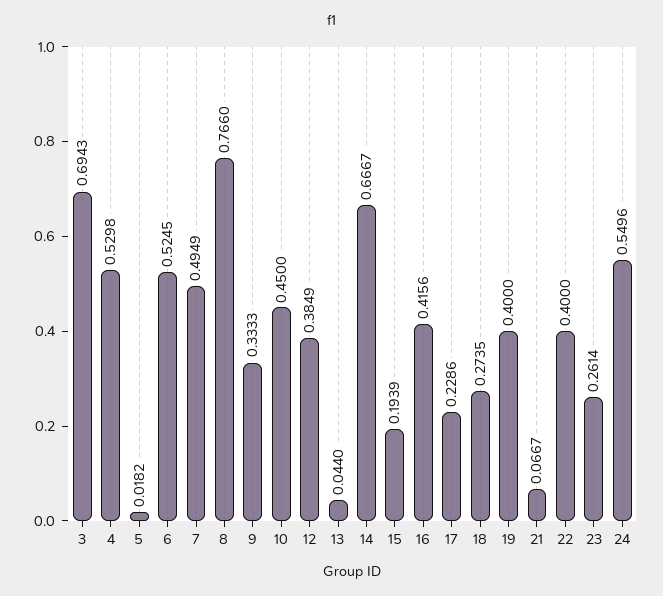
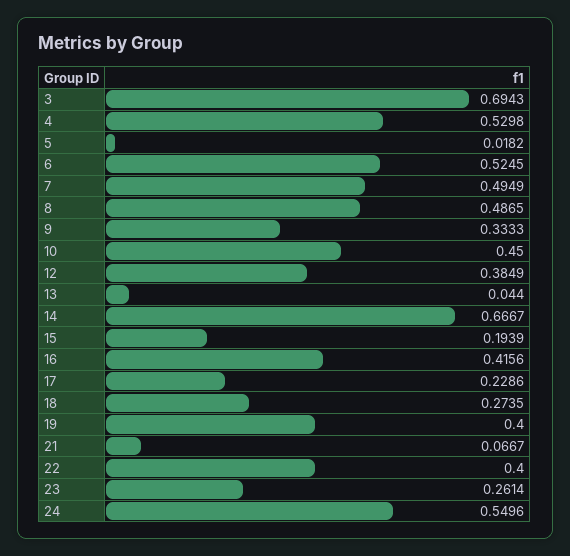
8: 0.766 -> 0.4865

